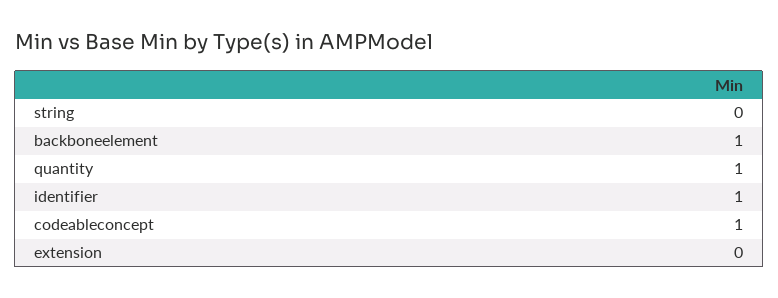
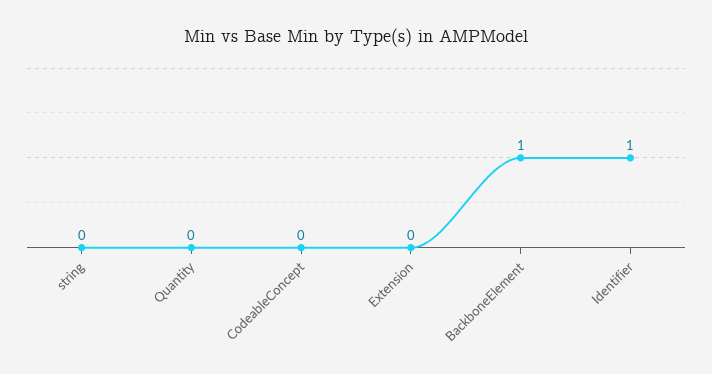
quantity: 1 -> 0
codeableconcept: 1 -> 0

